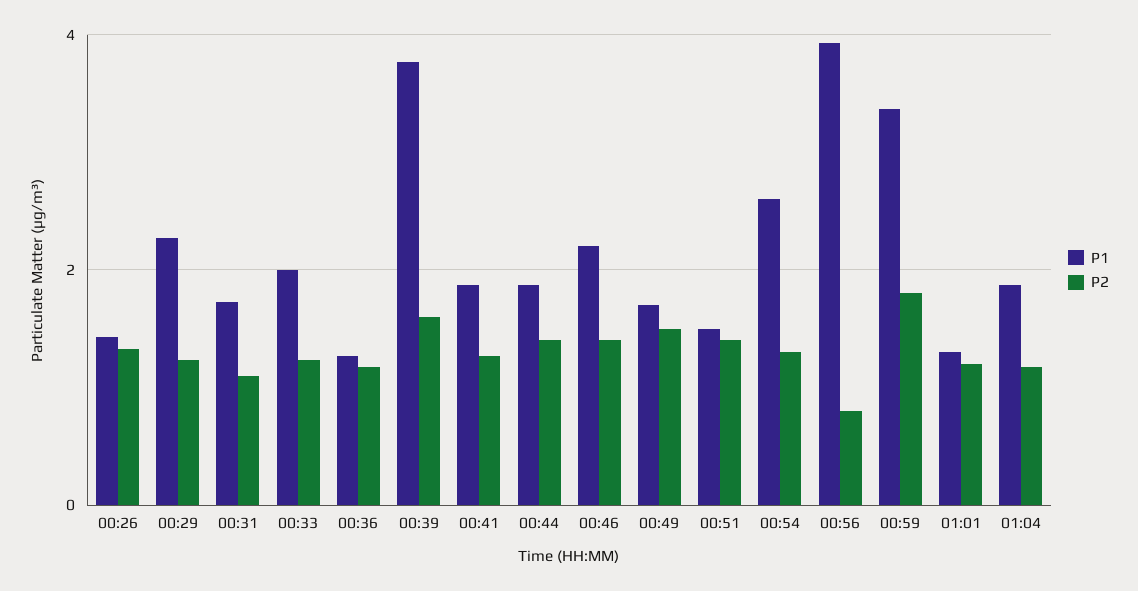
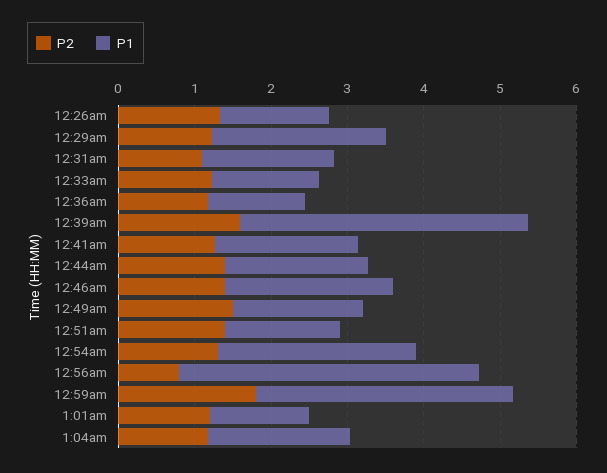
P1, 00:33: 2 -> 1.4

